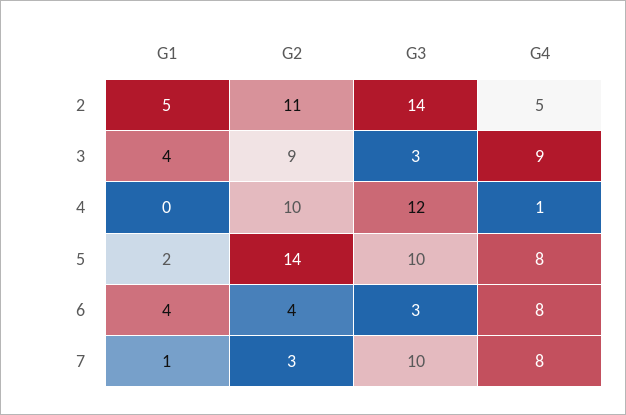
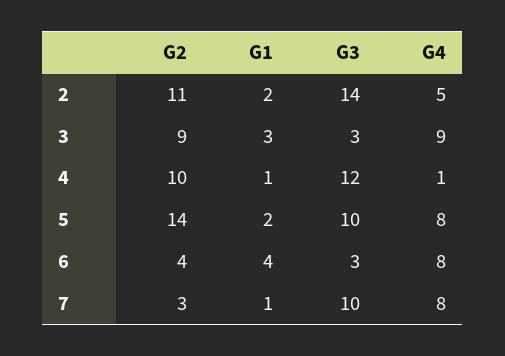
G1, 2: 5 -> 2
G1, 3: 4 -> 3
G1, 4: 0 -> 1

